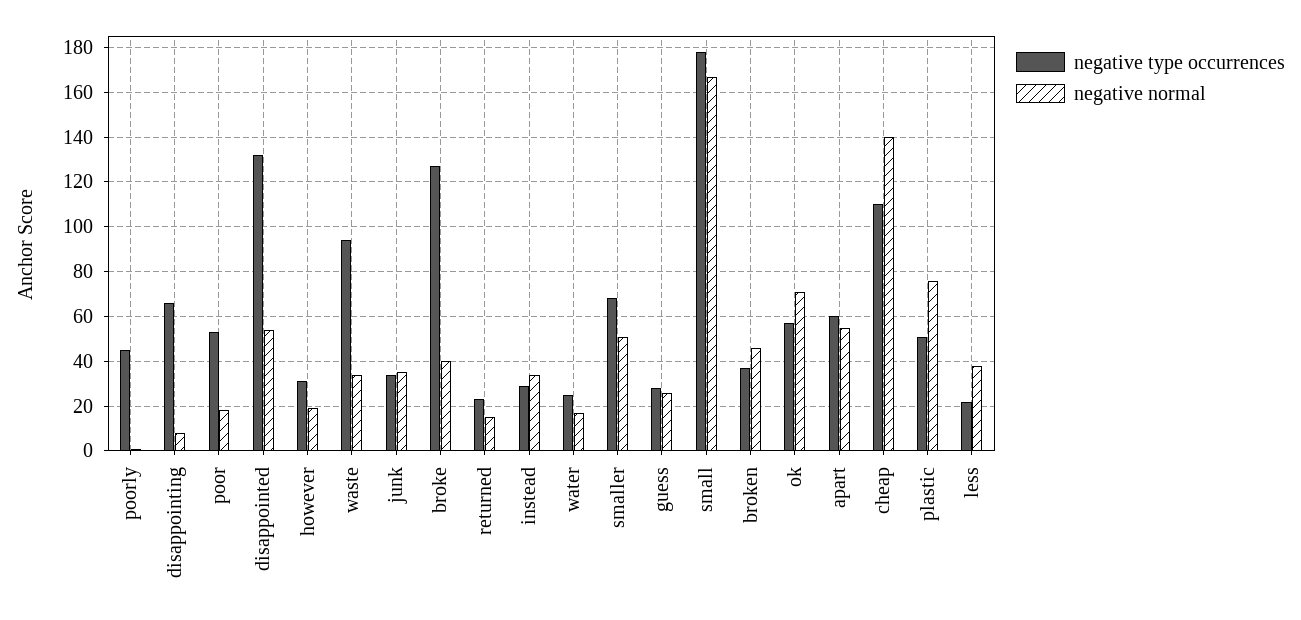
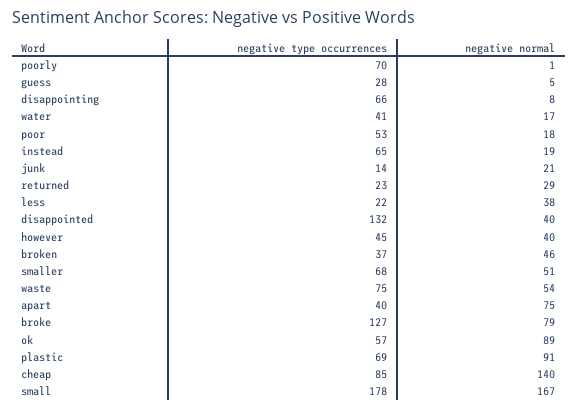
negative type occurrences, poorly: 45 -> 70
negative normal, disappointed: 55 -> 40
negative type occurrences, however: 30 -> 45
negative normal, however: 20 -> 40
negative type occurrences, waste: 95 -> 75
negative normal, waste: 35 -> 54
negative type occurrences, junk: 35 -> 14
negative normal, junk: 35 -> 21
negative normal, broke: 40 -> 79
negative normal, returned: 15 -> 29
negative type occurrences, instead: 30 -> 65
negative normal, instead: 35 -> 19
negative type occurrences, water: 25 -> 41
negative normal, guess: 25 -> 5
negative normal, ok: 70 -> 89
negative type occurrences, apart: 60 -> 40
negative normal, apart: 55 -> 75
negative type occurrences, cheap: 110 -> 85
negative type occurrences, plastic: 50 -> 69
negative normal, plastic: 75 -> 91

